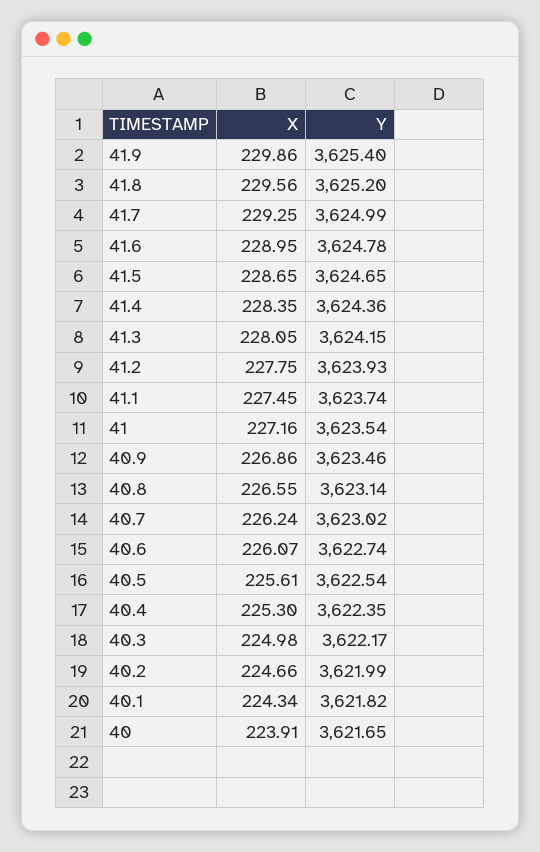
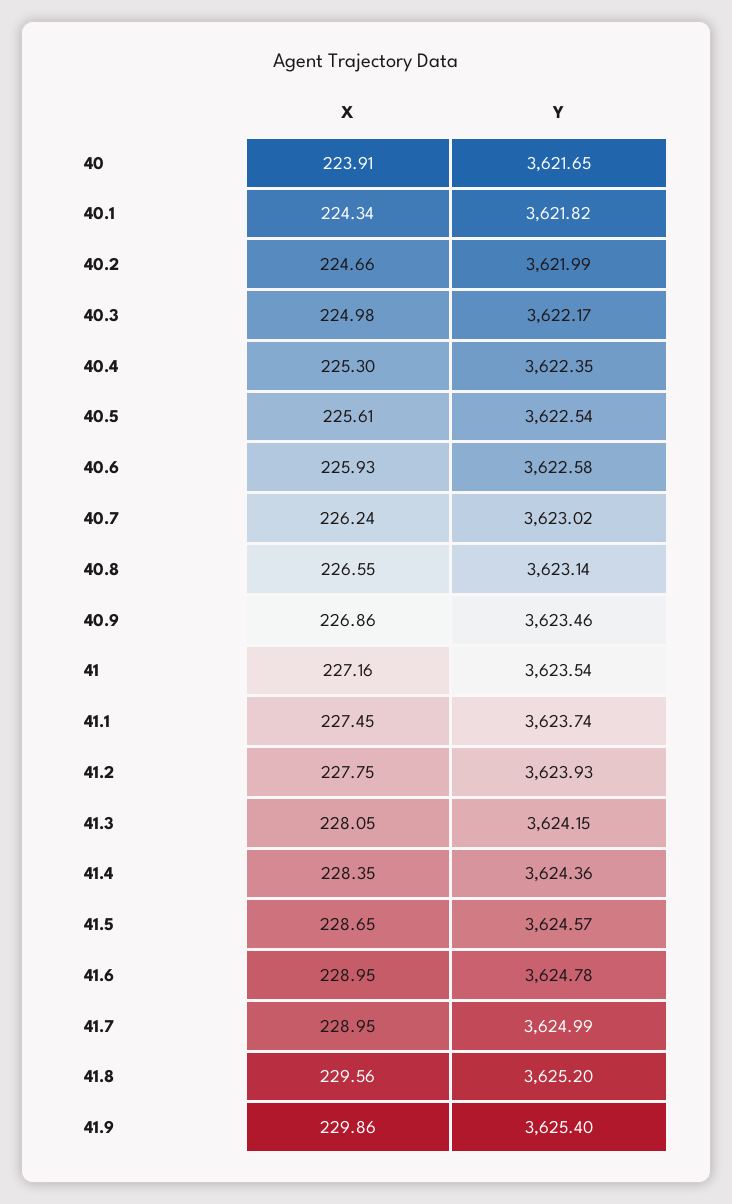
X, 41.7: 229.25 -> 228.95
Y, 41.5: 3624.65 -> 3624.57
X, 40.6: 226.07 -> 225.93
Y, 40.6: 3622.74 -> 3622.58

